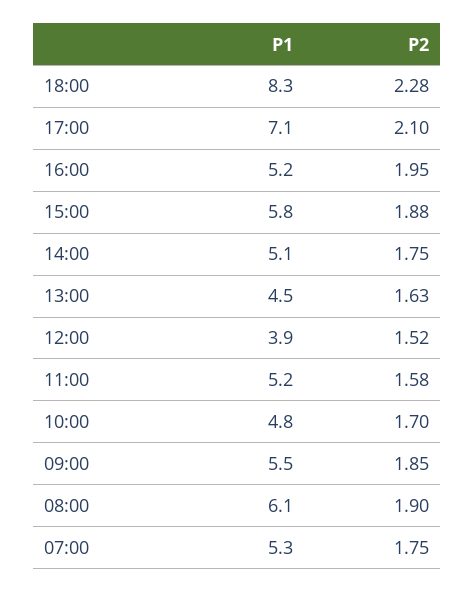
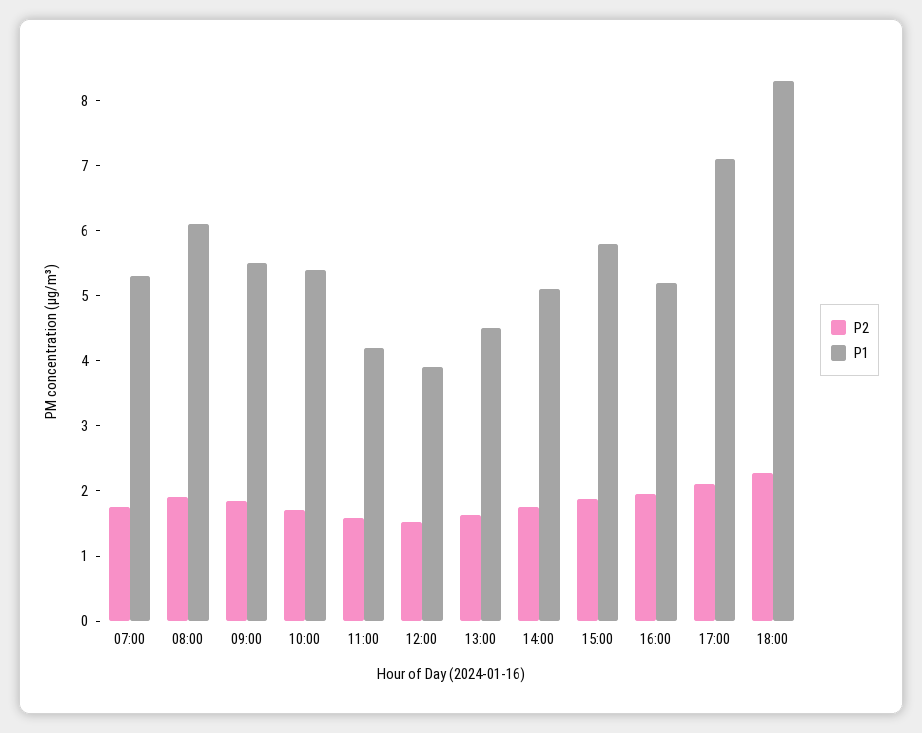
P1, 11:00: 5.2 -> 4.2
P1, 10:00: 4.8 -> 5.4

